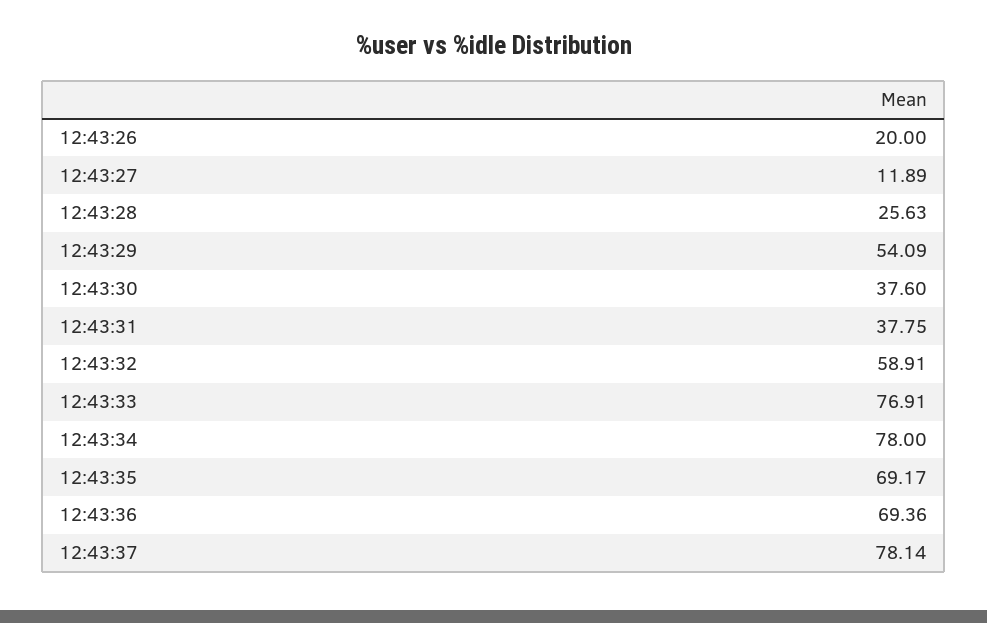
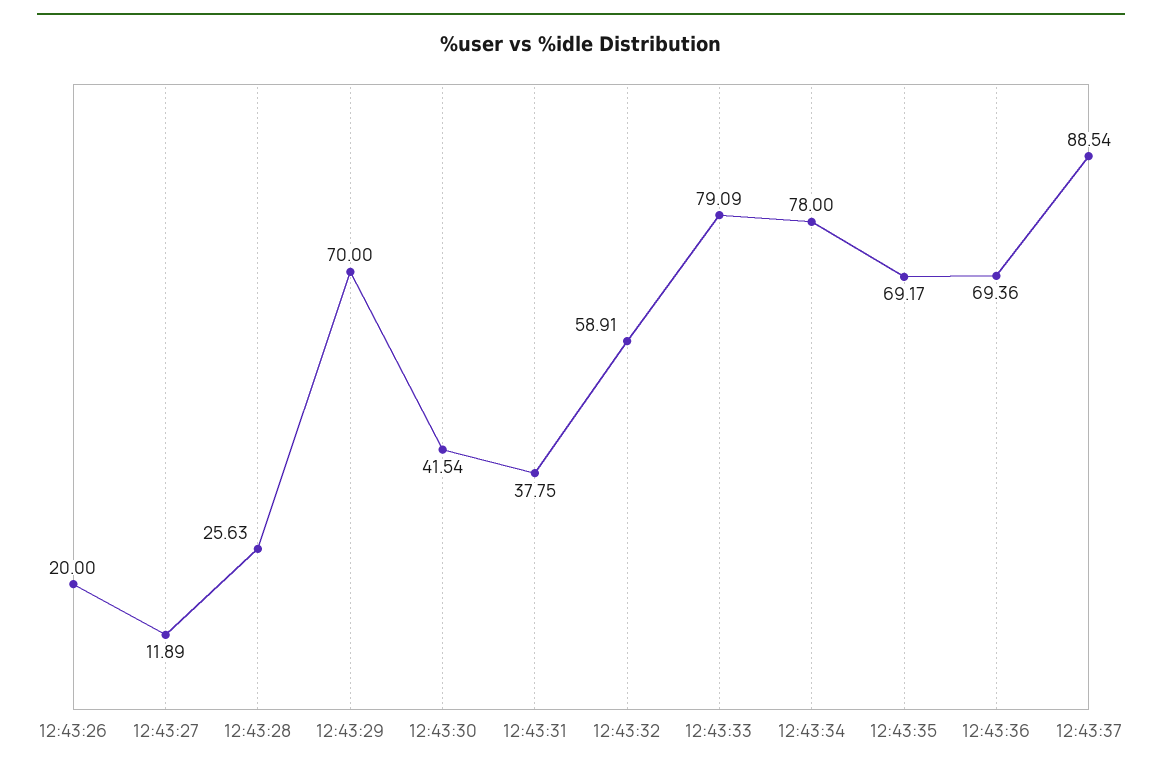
12:43:29: 54.09 -> 70
12:43:30: 37.6 -> 41.54
12:43:33: 76.91 -> 79.09
12:43:37: 78.14 -> 88.54

